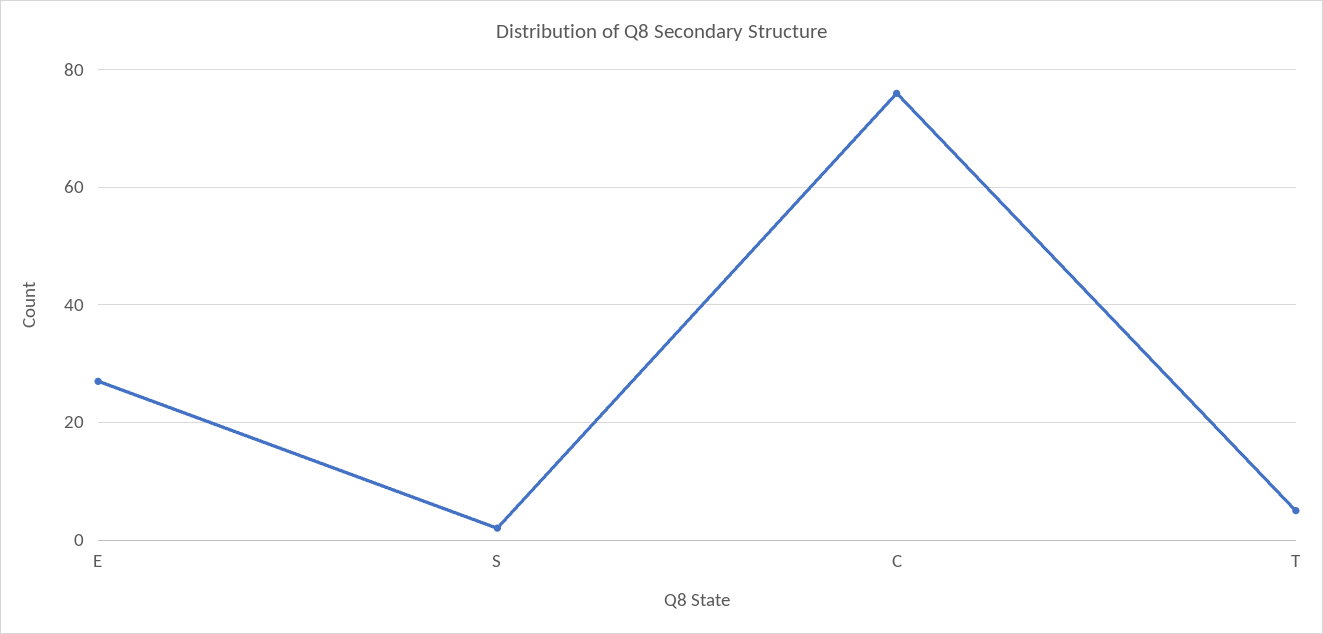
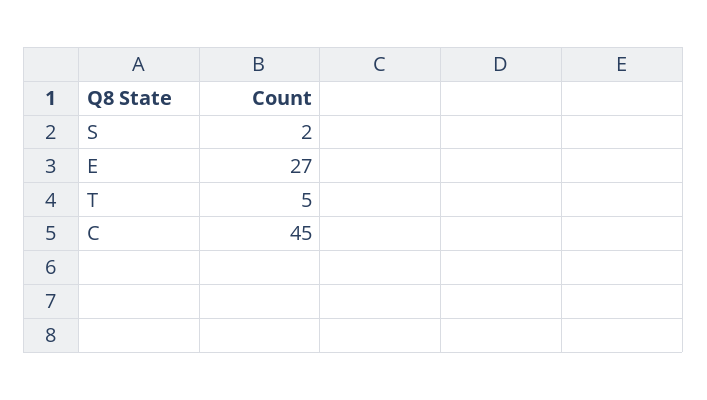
C: 75 -> 45

